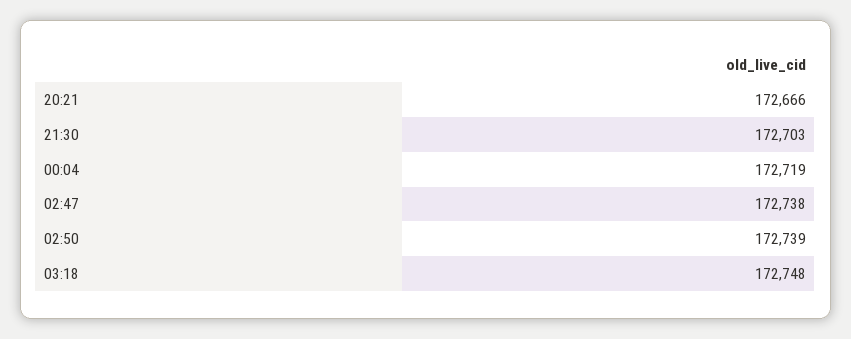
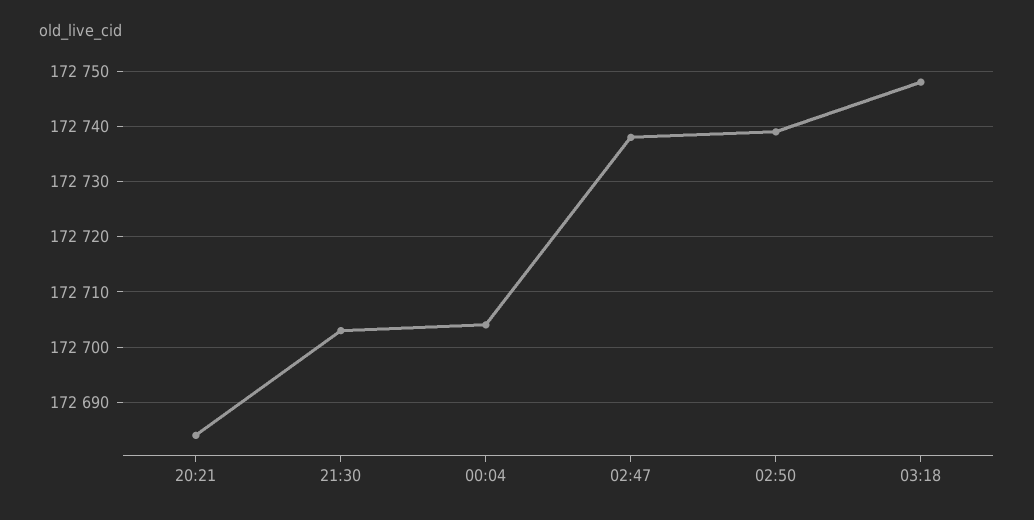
20:21: 172666 -> 172685
00:04: 172719 -> 172705

